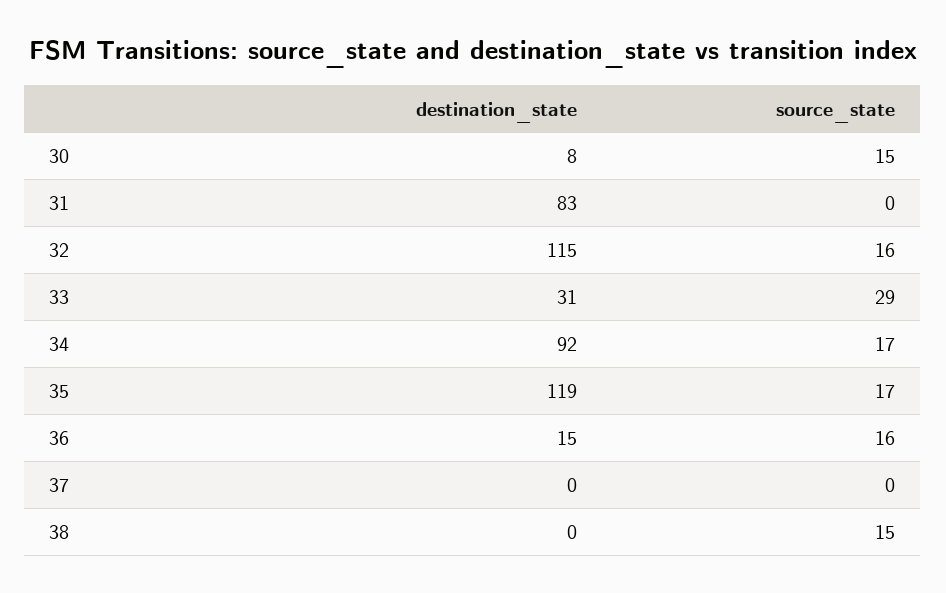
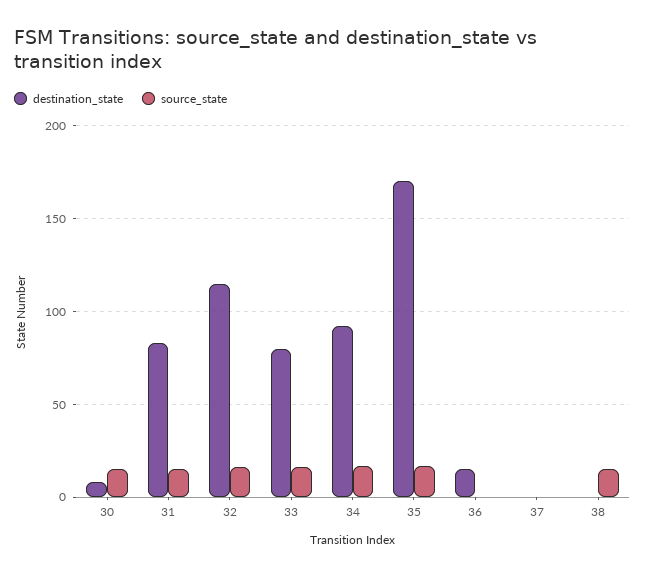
source_state, 31: 0 -> 15
destination_state, 33: 31 -> 80
source_state, 33: 29 -> 15
destination_state, 35: 119 -> 170
source_state, 36: 16 -> 0

